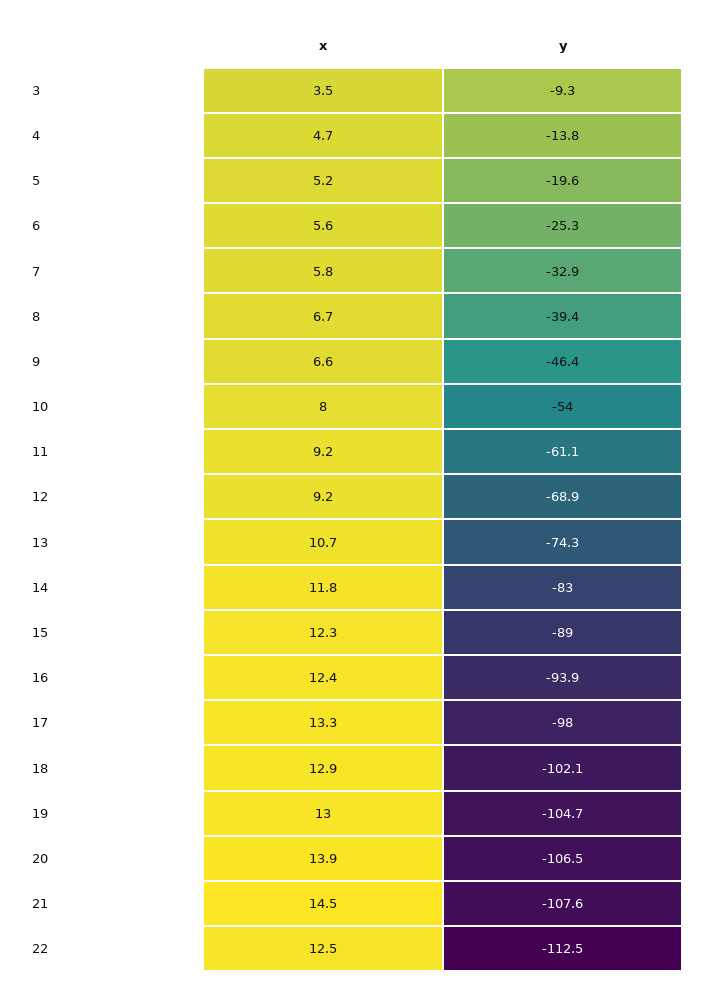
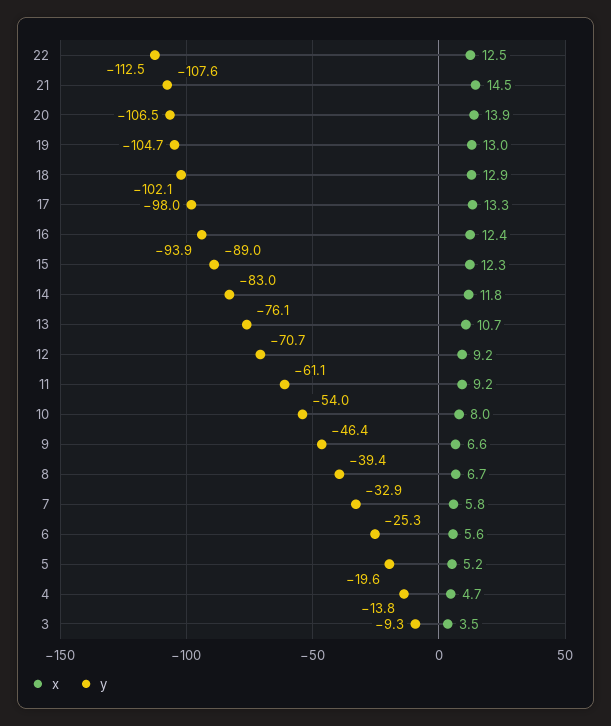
y, 12: -68.9 -> -70.7
y, 13: -74.3 -> -76.1

